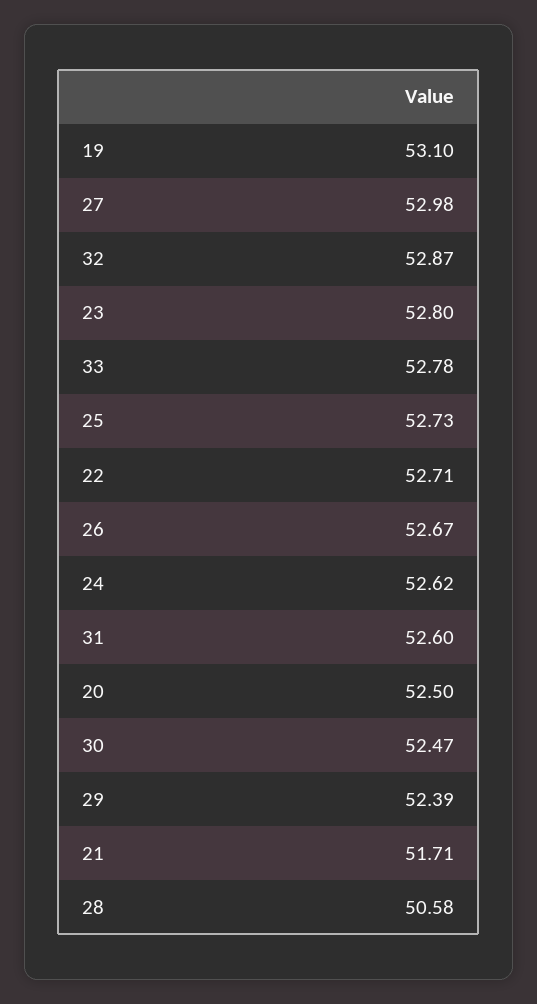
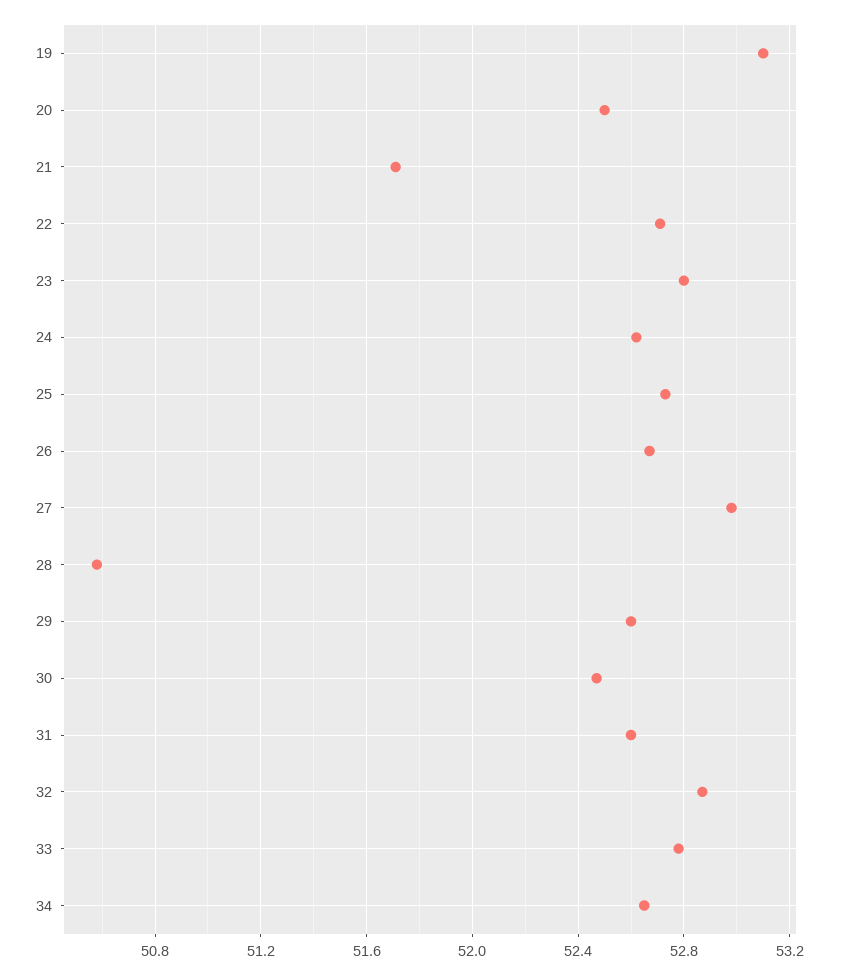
29: 52.39 -> 52.6
34: none -> 52.65

